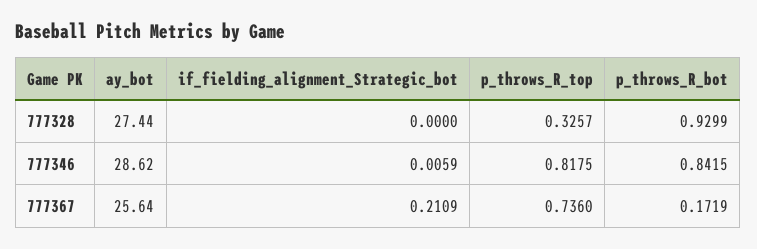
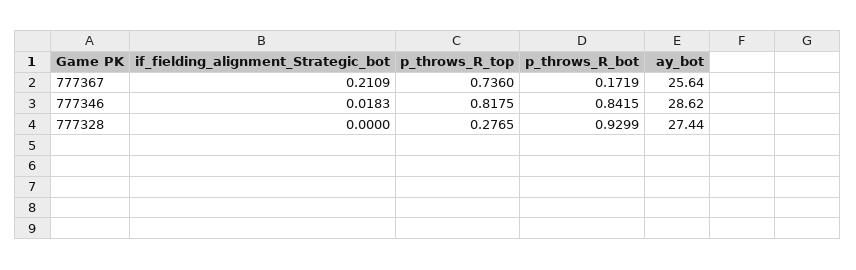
p_throws_R_top, 777328: 0.3257 -> 0.2765
if_fielding_alignment_Strategic_bot, 777346: 0.0059 -> 0.0183

